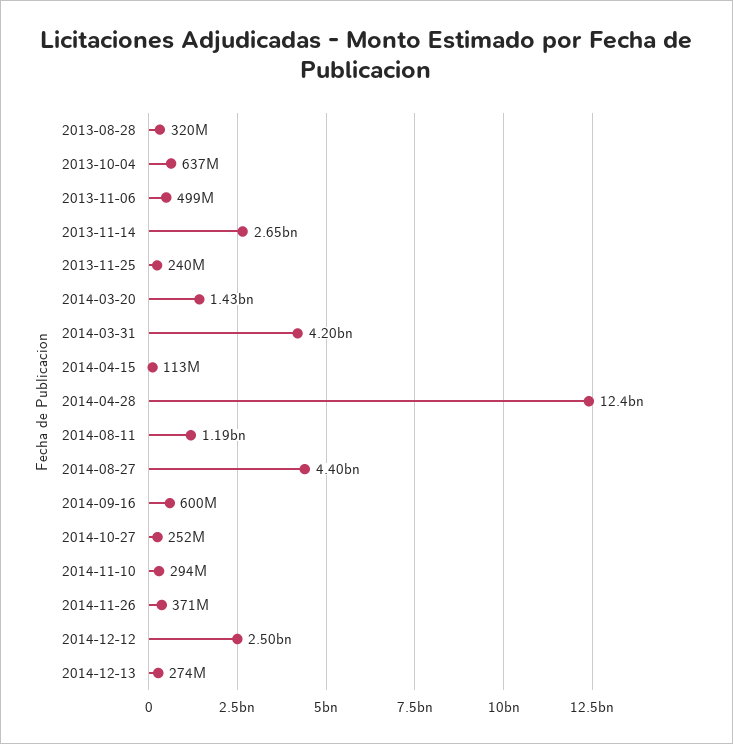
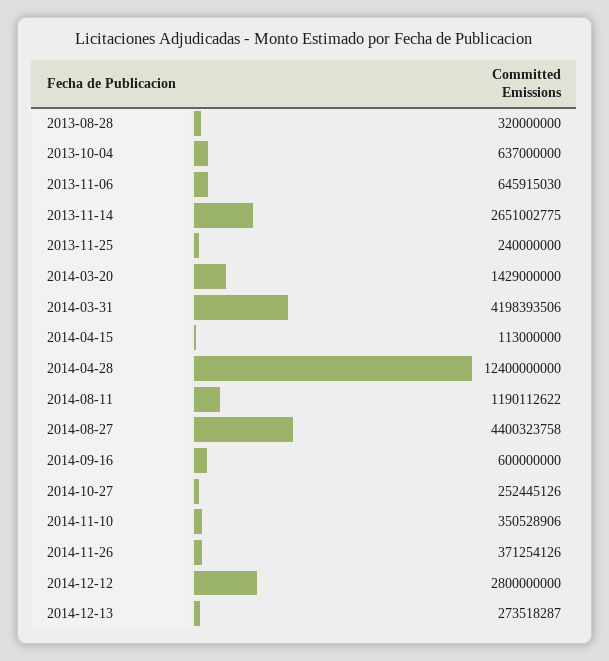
2013-11-06: 499000000 -> 645915030
2014-11-10: 294000000 -> 350528906
2014-12-12: 2500000000 -> 2800000000

